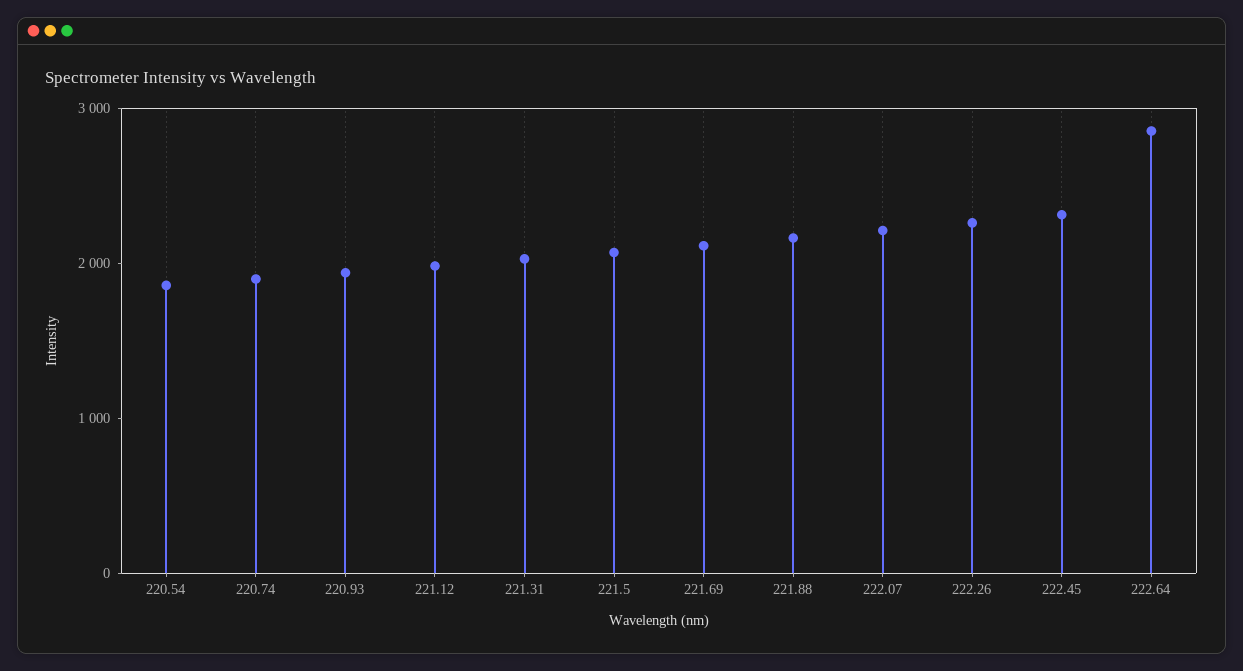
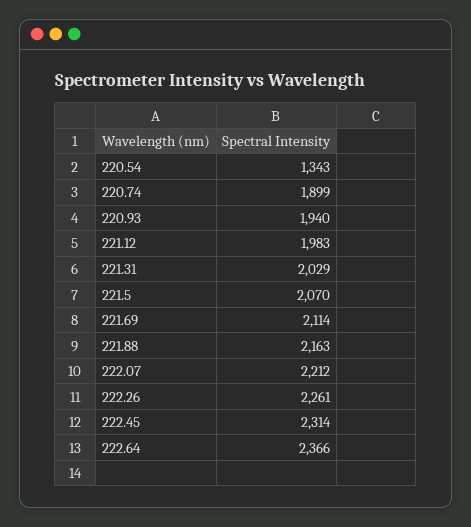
220.54: 1800 -> 1343
222.64: 2800 -> 2366

